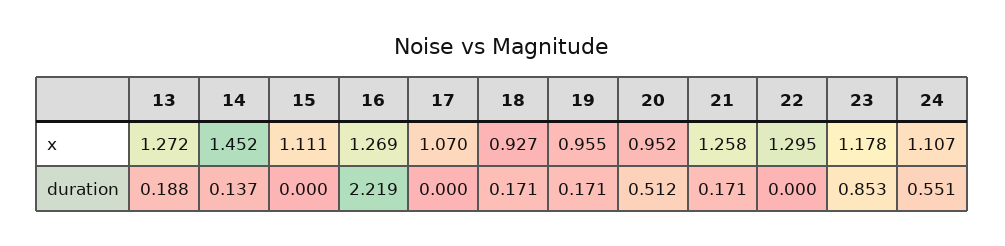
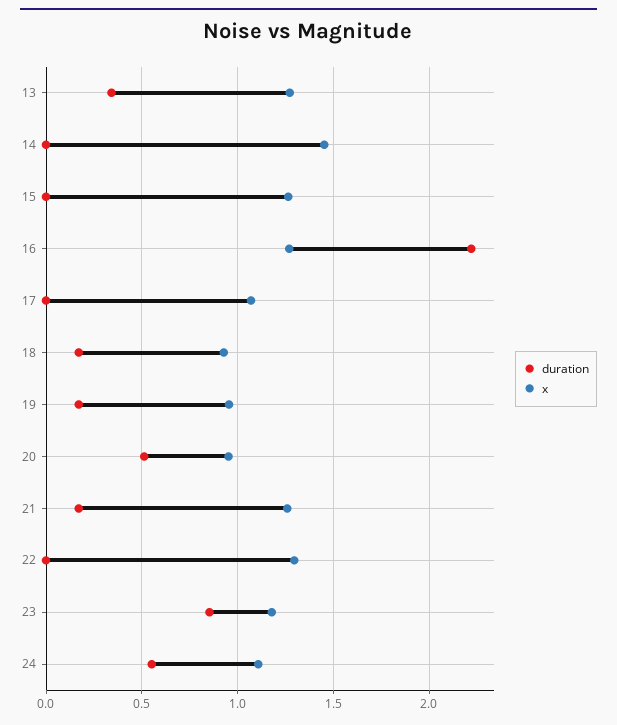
x, 15: 1.111 -> 1.25
duration, 13: 0.188 -> 0.35
duration, 14: 0.137 -> 0

